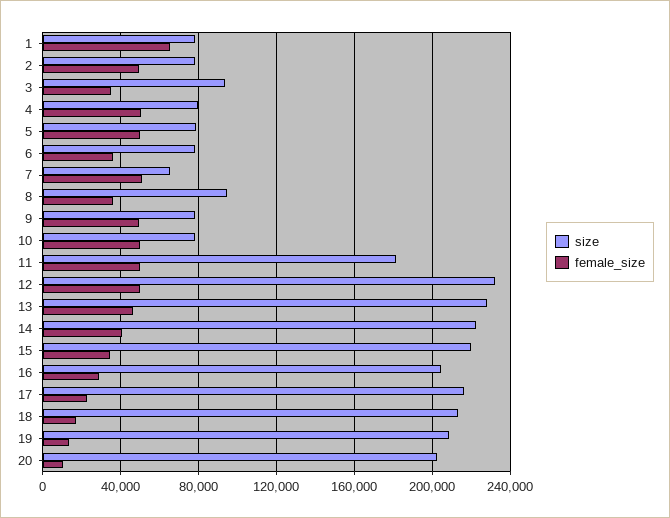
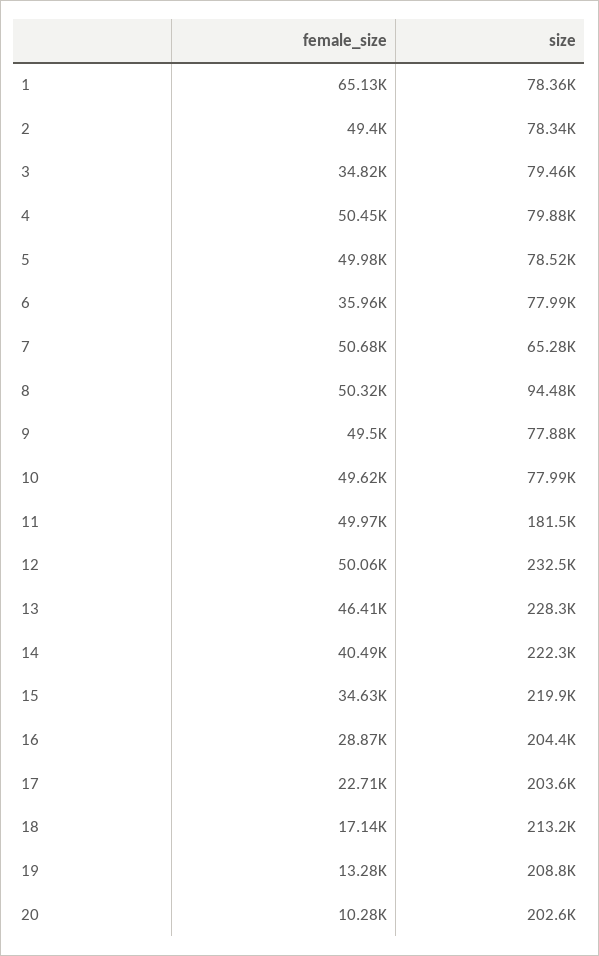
size, 3: 95000 -> 79460
female_size, 8: 35000 -> 50320
size, 17: 215000 -> 203600

